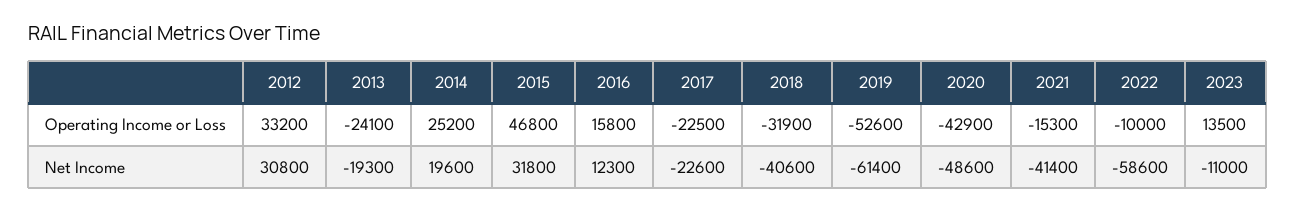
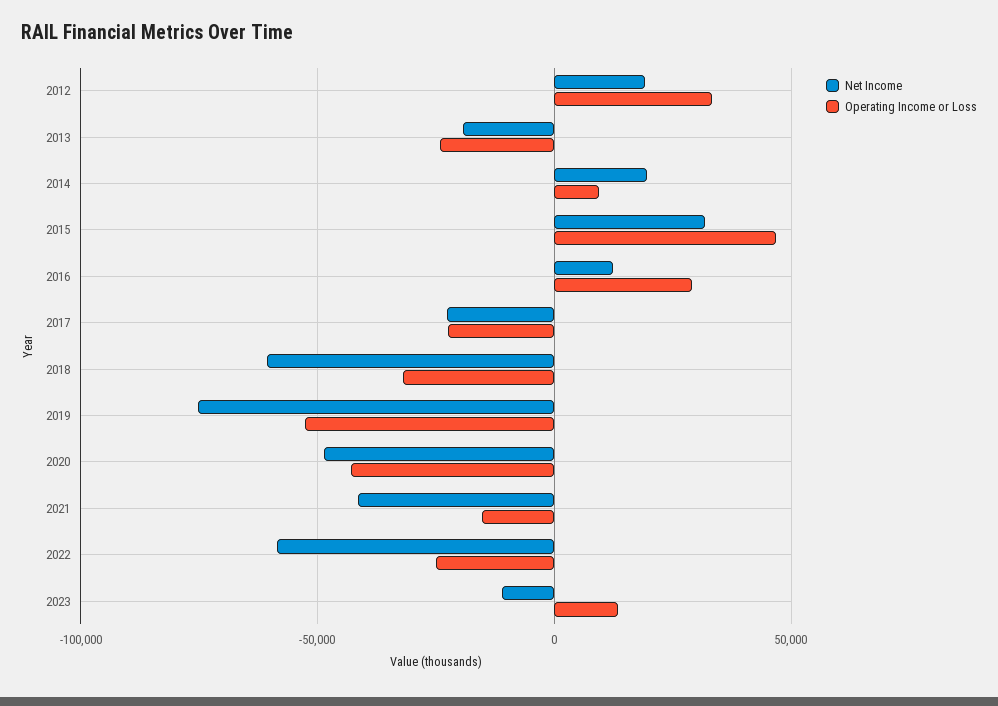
Operating Income or Loss, 2014: 25200 -> 10000
Operating Income or Loss, 2016: 15800 -> 30000
Operating Income or Loss, 2022: -10000 -> -25000
Net Income, 2012: 30800 -> 20000
Net Income, 2018: -40600 -> -60000
Net Income, 2019: -61400 -> -75000

